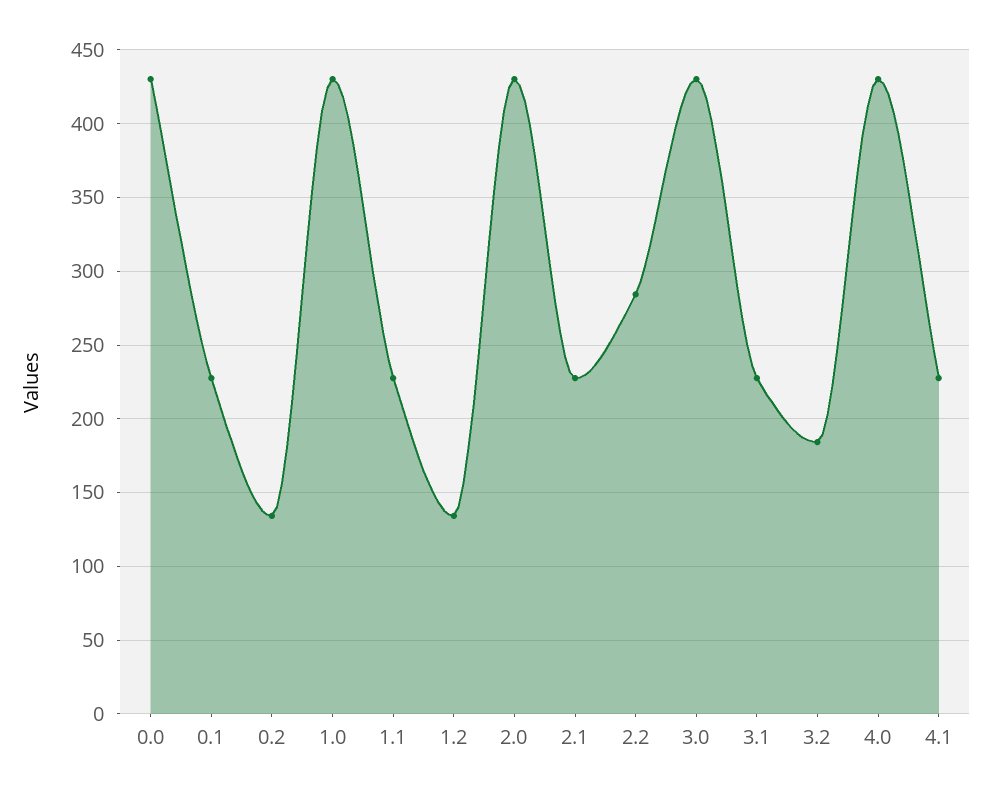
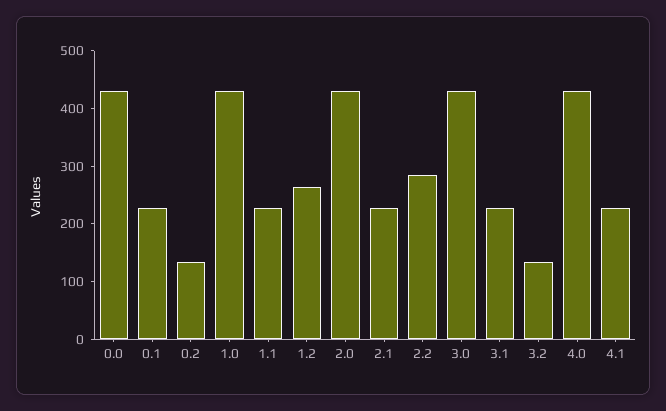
1.2: 135 -> 260
3.2: 185 -> 140

